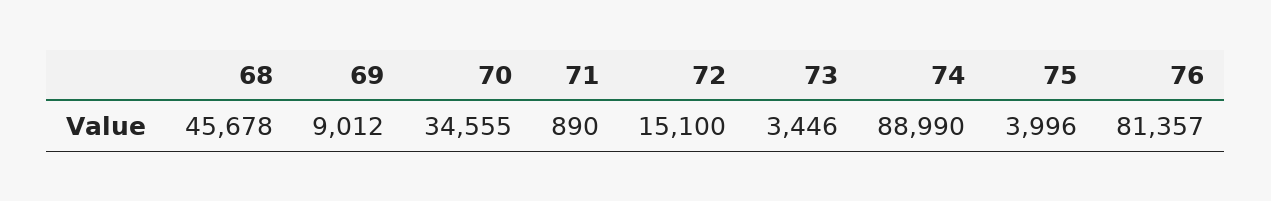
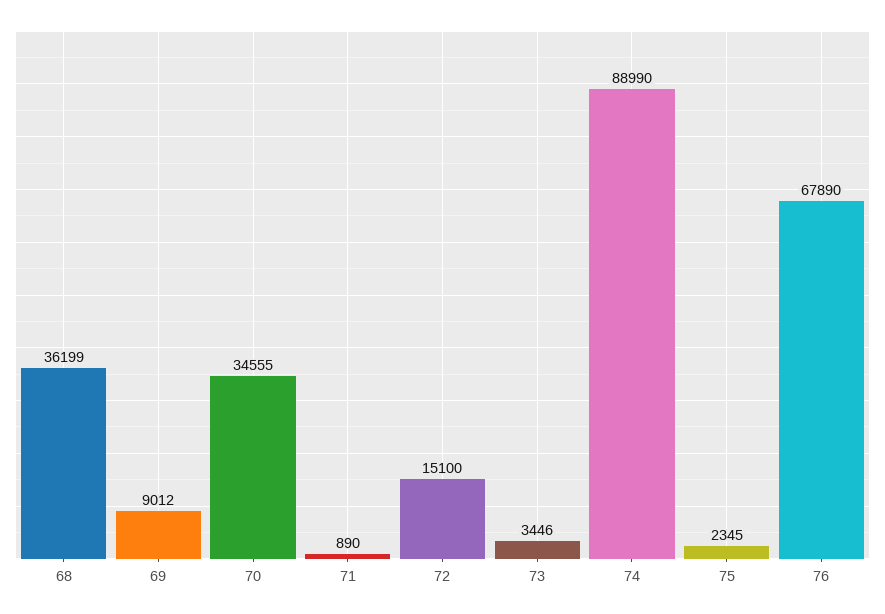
68: 45678 -> 36199
75: 3996 -> 2345
76: 81357 -> 67890

